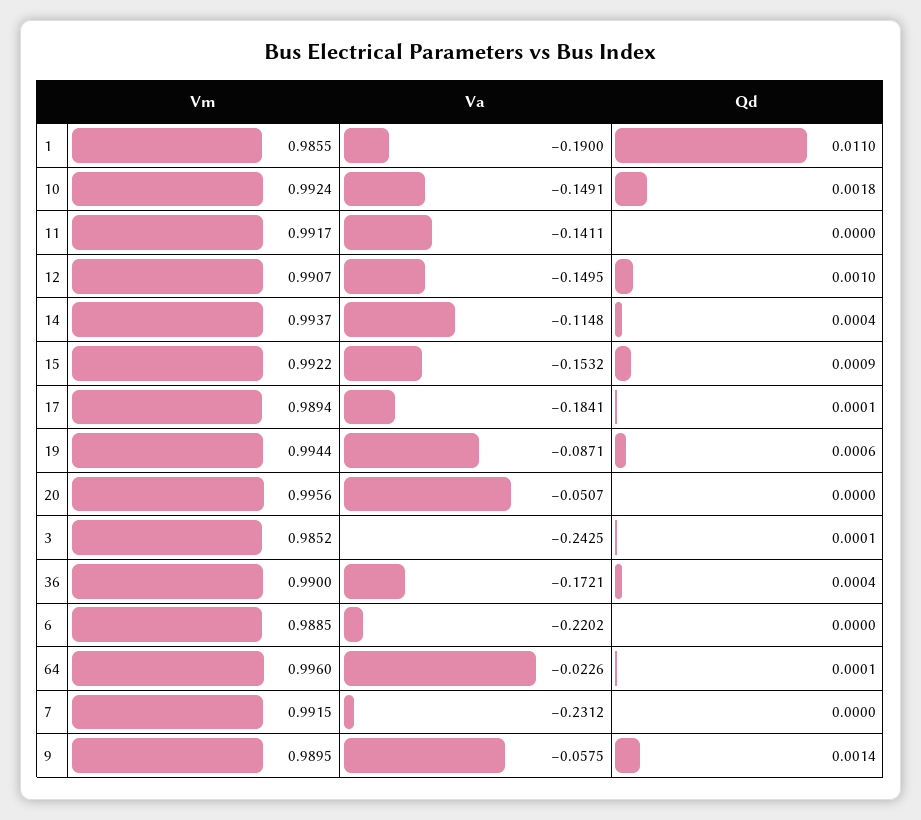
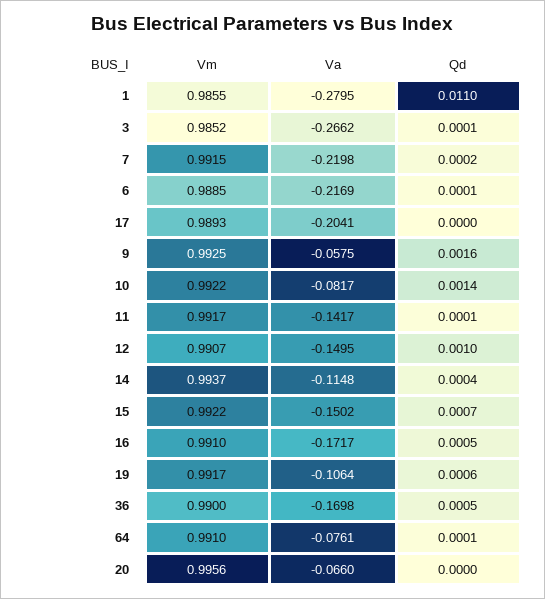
Va, 1: -0.19 -> -0.2795
Vm, 10: 0.9924 -> 0.9922
Va, 10: -0.1491 -> -0.0817
Qd, 10: 0.0018 -> 0.0014
Va, 11: -0.1411 -> -0.1417
Qd, 11: 0 -> 0.0001
Va, 15: -0.1532 -> -0.1502
Qd, 15: 0.0009 -> 0.0007
Vm, 17: 0.9894 -> 0.9893
Va, 17: -0.1841 -> -0.2041
Qd, 17: 0.0001 -> 0
Vm, 19: 0.9944 -> 0.9917
Va, 19: -0.0871 -> -0.1064
Va, 20: -0.0507 -> -0.066
Va, 3: -0.2425 -> -0.2662
Va, 36: -0.1721 -> -0.1698
Qd, 36: 0.0004 -> 0.0005
Va, 6: -0.2202 -> -0.2169
Qd, 6: 0 -> 0.0001
Vm, 64: 0.996 -> 0.991
Va, 64: -0.0226 -> -0.0761
Va, 7: -0.2312 -> -0.2198
Qd, 7: 0 -> 0.0002
Vm, 9: 0.9895 -> 0.9925
Qd, 9: 0.0014 -> 0.0016
Vm, 16: none -> 0.991
Va, 16: none -> -0.1717
Qd, 16: none -> 0.0005

